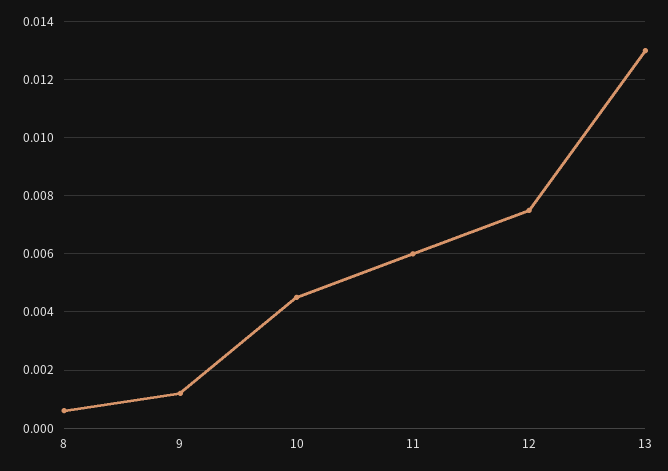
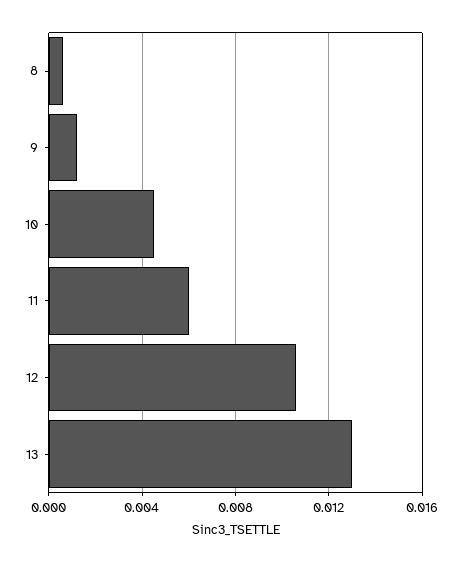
12: 0.0075 -> 0.0105

